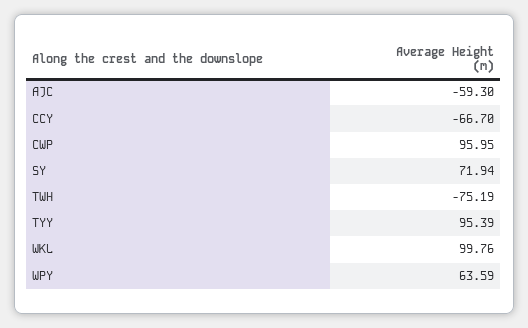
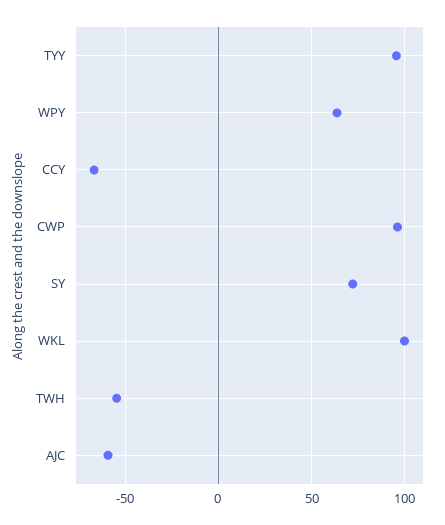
TWH: -75.19 -> -55

